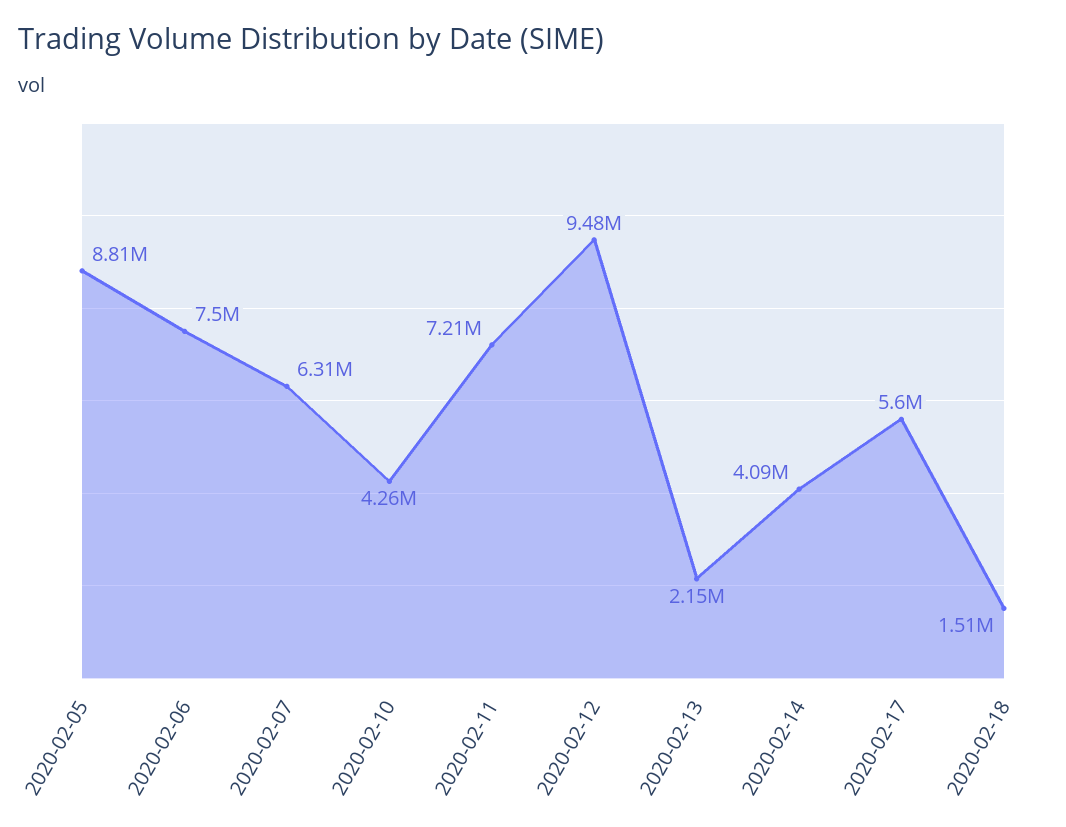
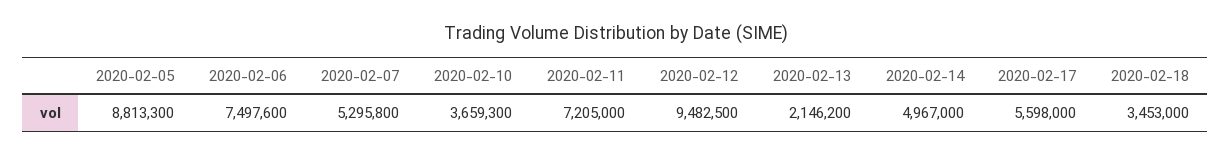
2020-02-07: 6310000 -> 5295800
2020-02-10: 4260000 -> 3659300
2020-02-14: 4090000 -> 4967000
2020-02-18: 1510000 -> 3453000

